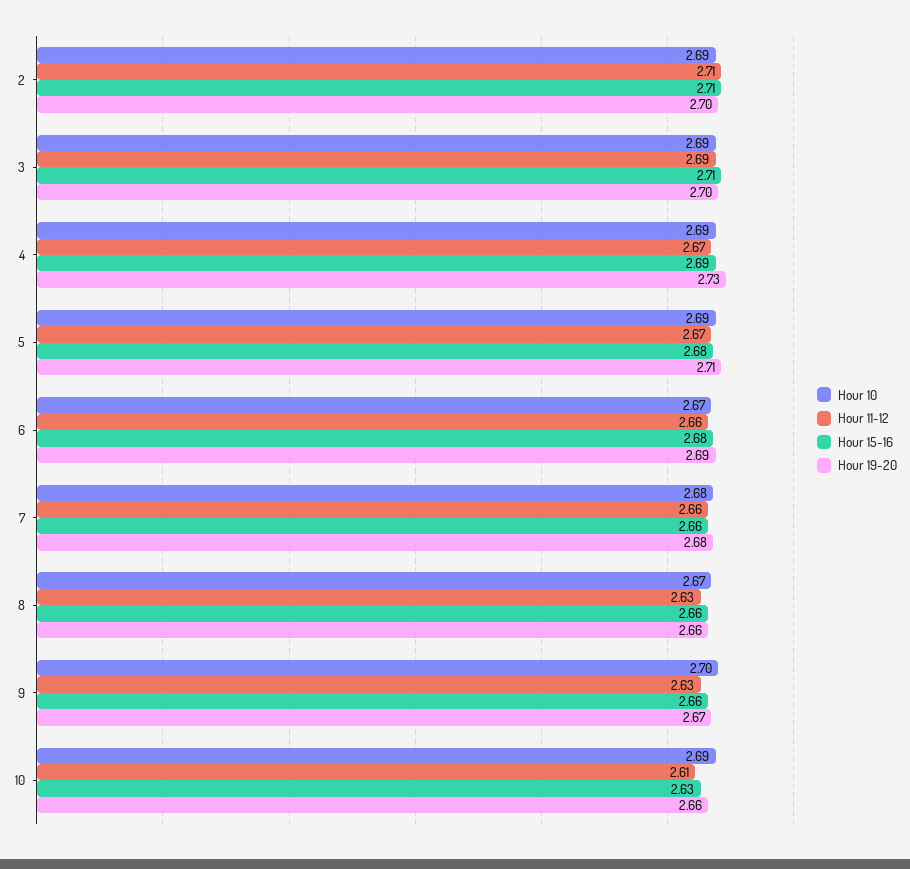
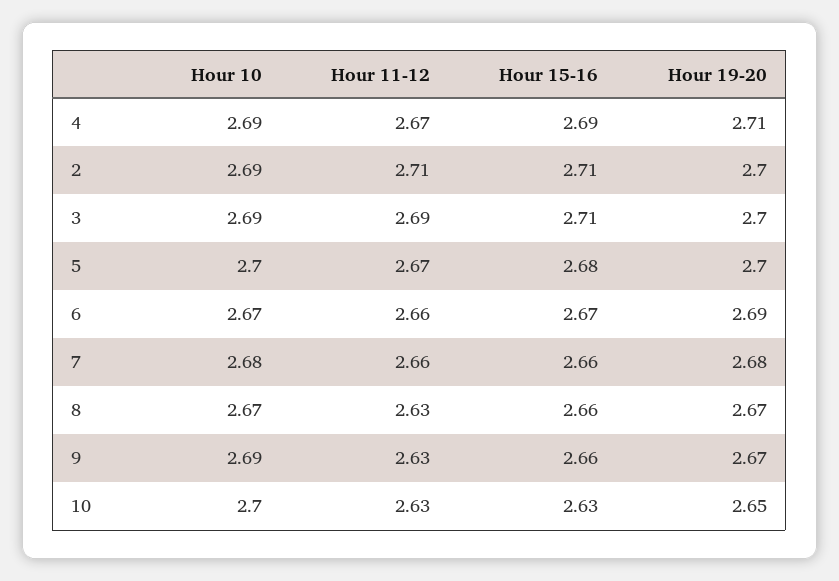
Hour 19-20, 4: 2.73 -> 2.71
Hour 10, 5: 2.69 -> 2.7
Hour 19-20, 5: 2.71 -> 2.7
Hour 15-16, 6: 2.68 -> 2.67
Hour 19-20, 8: 2.66 -> 2.67
Hour 10, 9: 2.7 -> 2.69
Hour 10, 10: 2.69 -> 2.7
Hour 11-12, 10: 2.61 -> 2.63
Hour 19-20, 10: 2.66 -> 2.65

